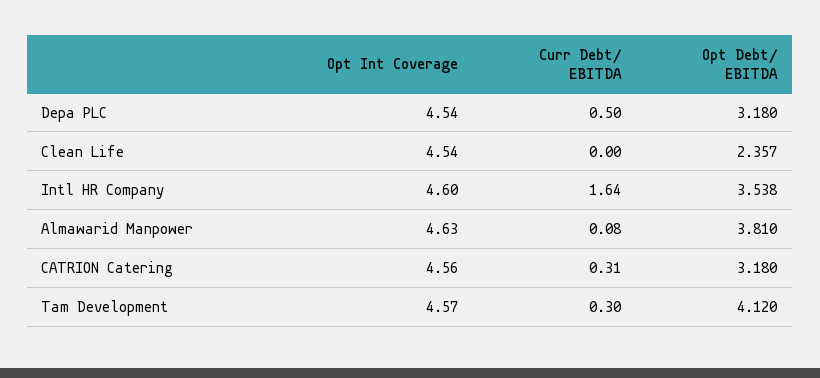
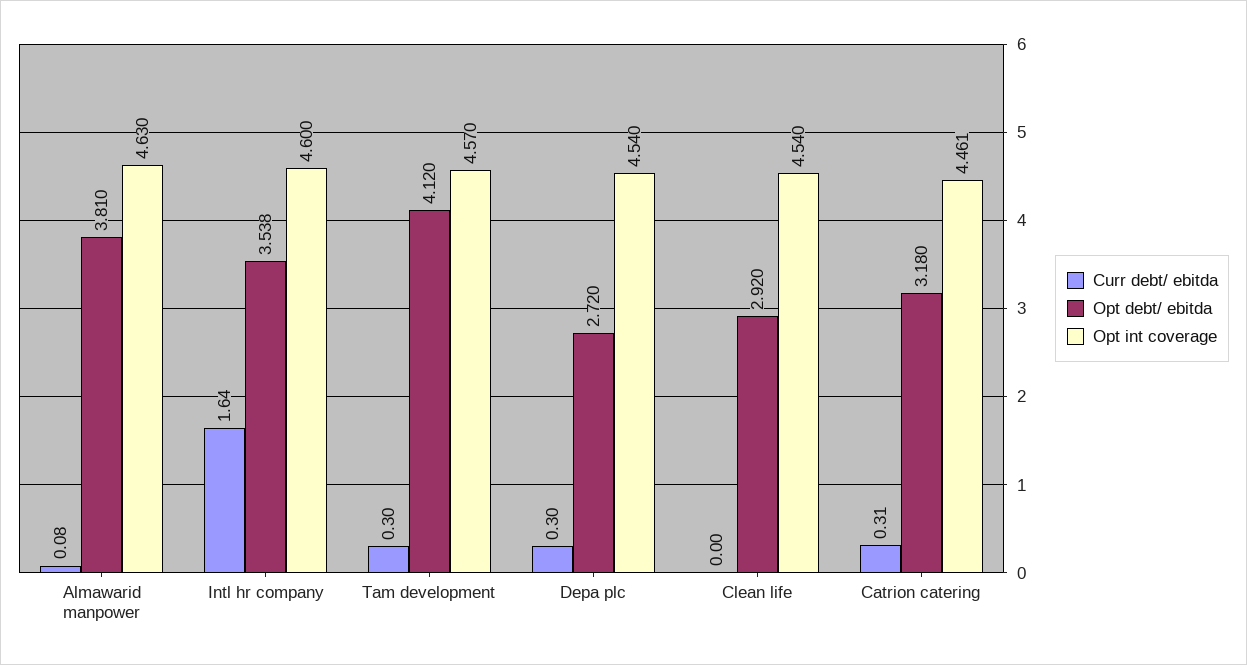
Curr Debt/ EBITDA, Depa PLC: 0.5 -> 0.3
Opt Debt/ EBITDA, Depa PLC: 3.18 -> 2.72
Opt Debt/ EBITDA, Clean Life: 2.357 -> 2.92
Opt Int Coverage, CATRION Catering: 4.56 -> 4.461

